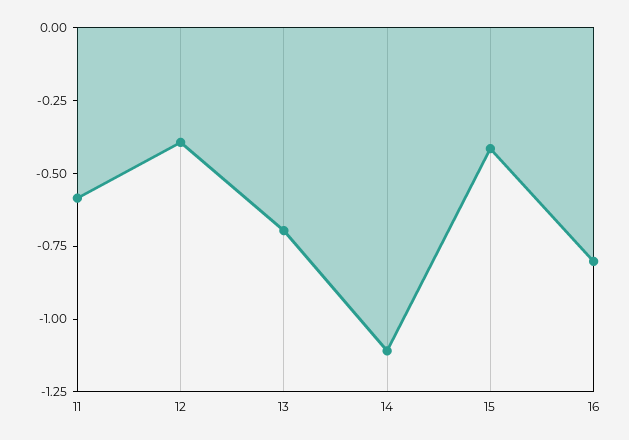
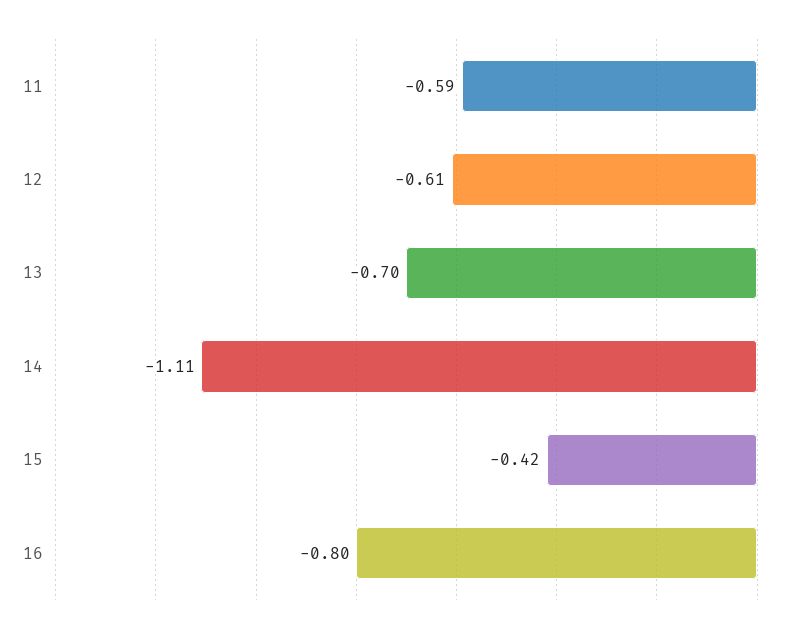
12: -0.4 -> -0.61

